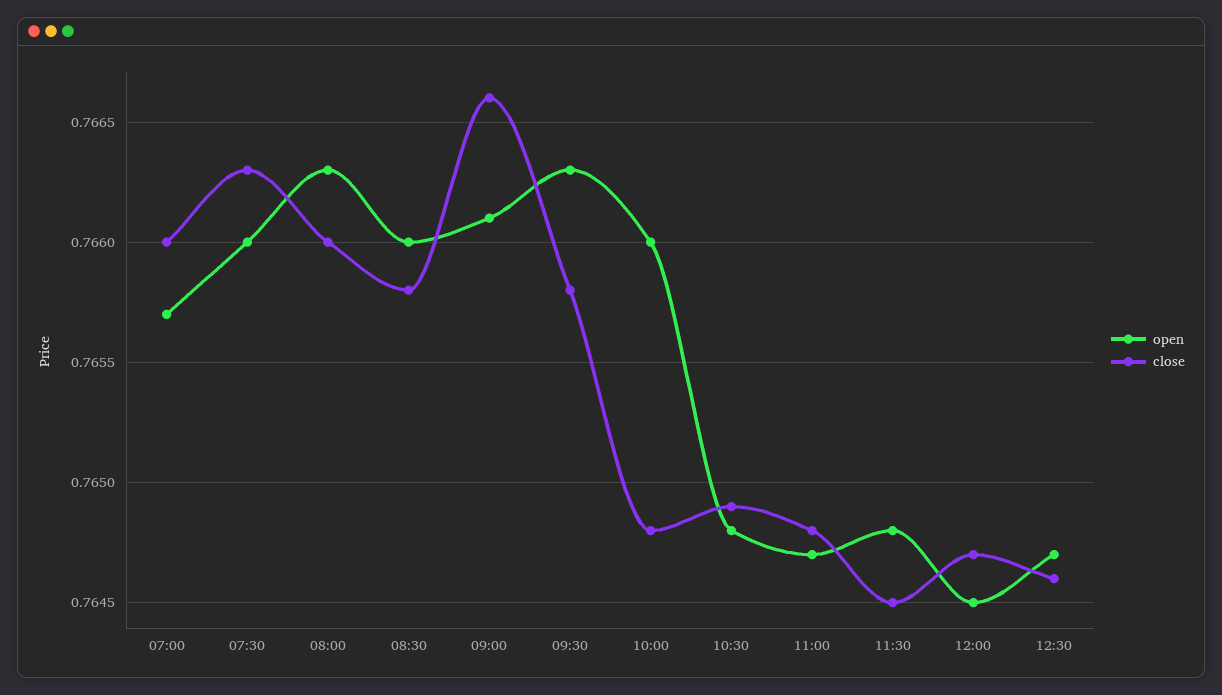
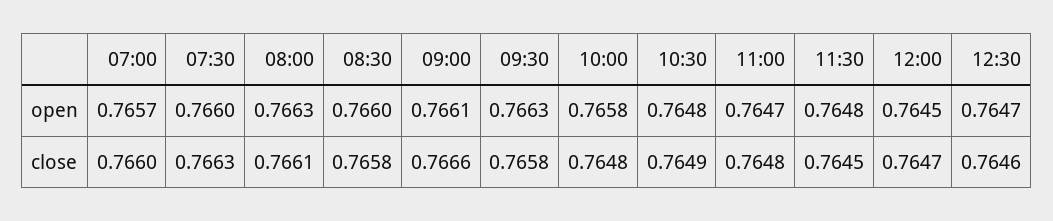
close, 08:00: 0.766 -> 0.7661
open, 10:00: 0.766 -> 0.7658

